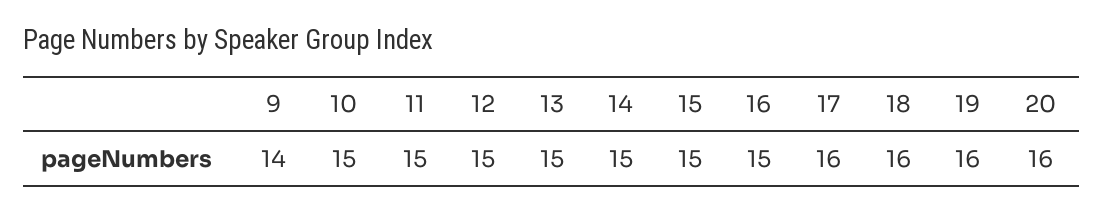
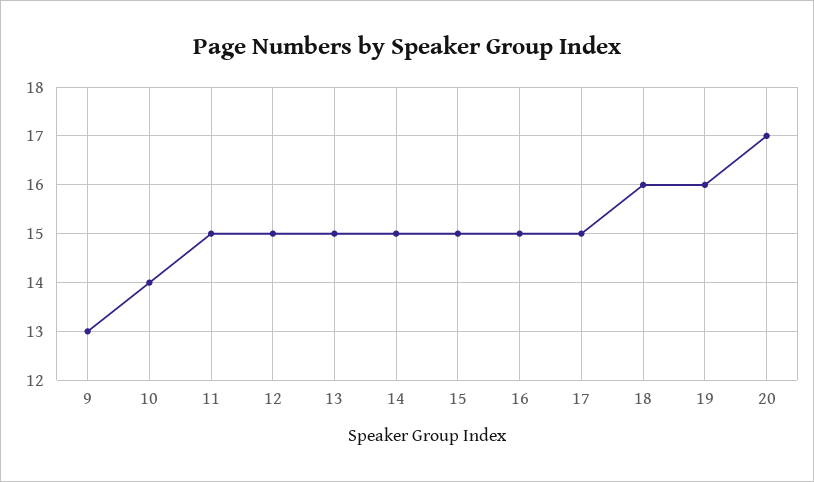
9: 14 -> 13
10: 15 -> 14
17: 16 -> 15
20: 16 -> 17

